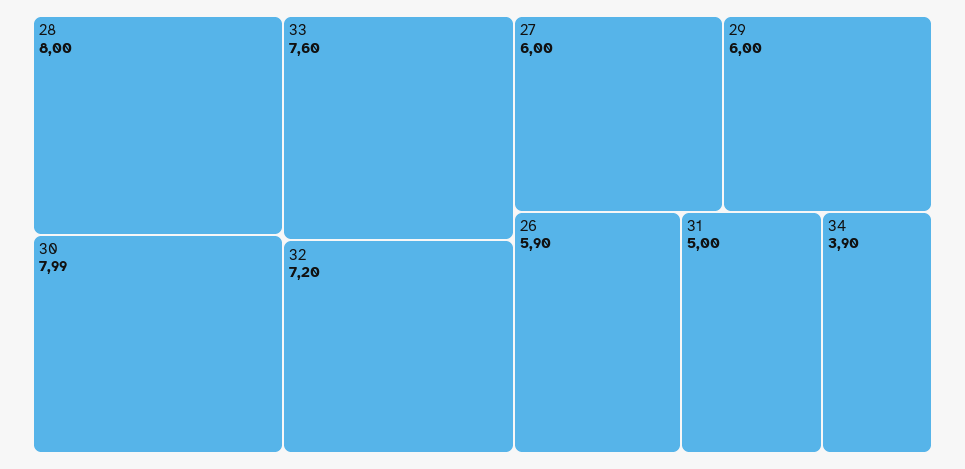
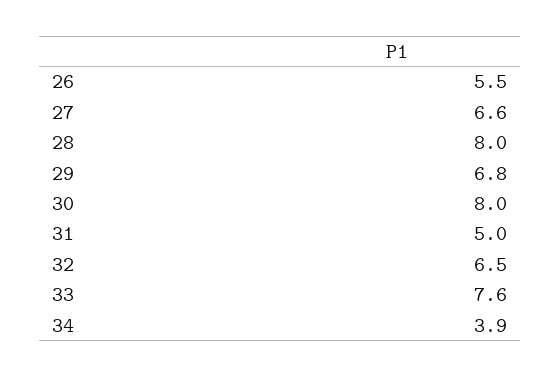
30: 7.99 -> 8
32: 7.2 -> 6.5
27: 6 -> 6.6
29: 6 -> 6.8
26: 5.9 -> 5.5

